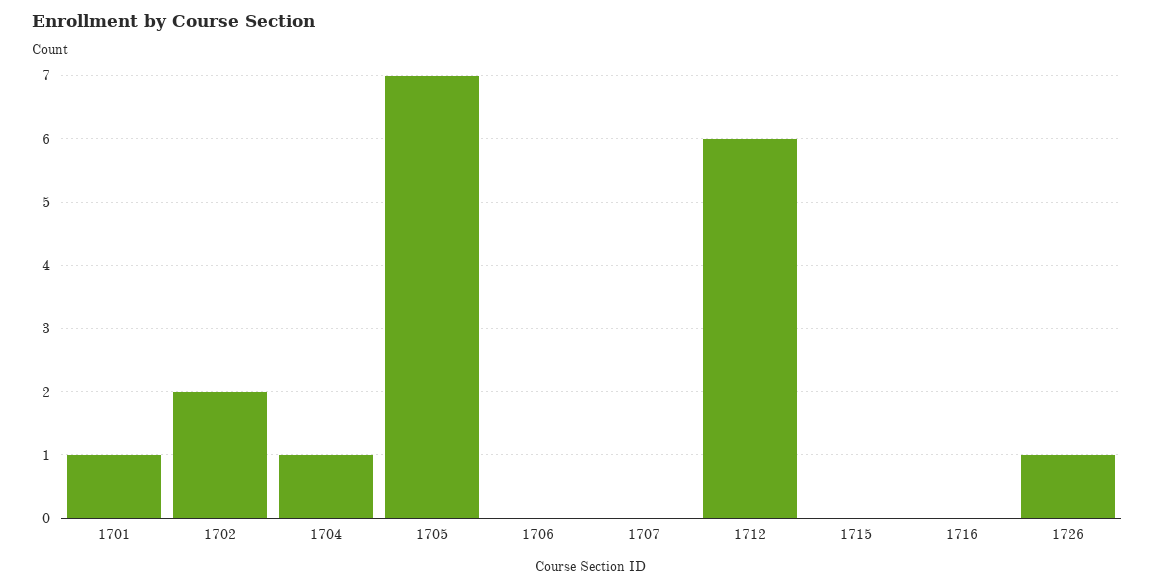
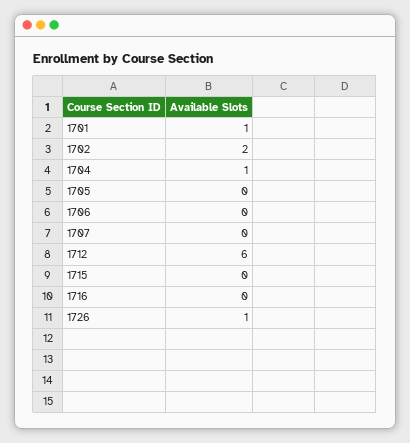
1705: 7 -> 0

